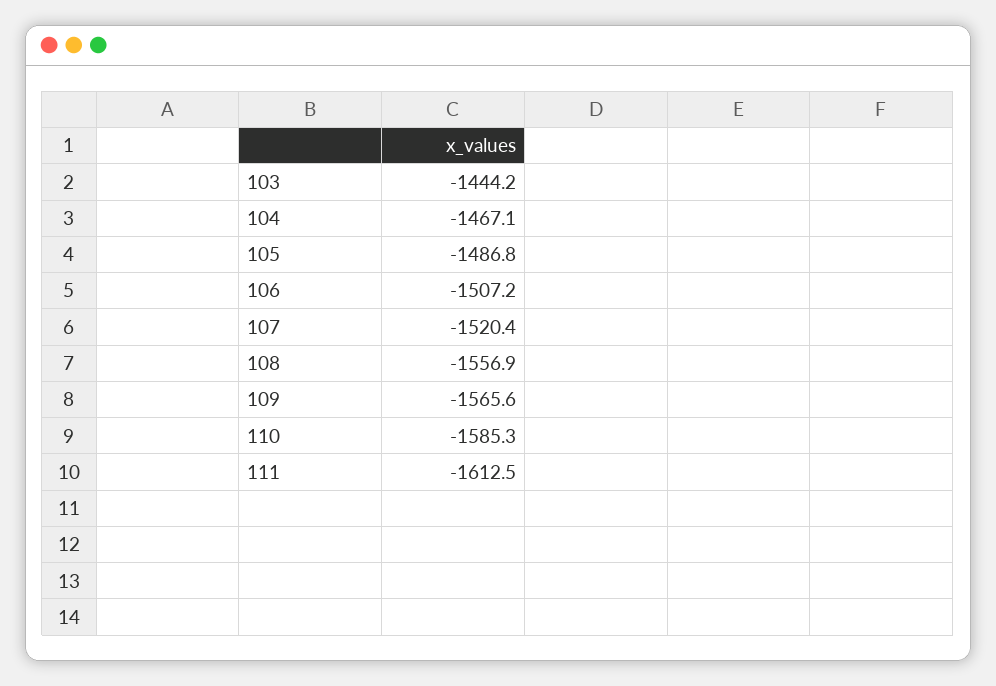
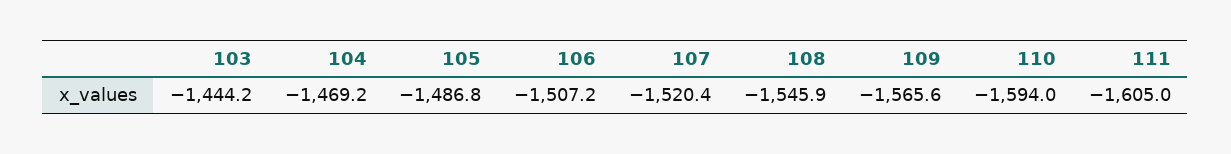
104: -1467.1 -> -1469.2
108: -1556.9 -> -1545.9
110: -1585.3 -> -1594
111: -1612.5 -> -1605

